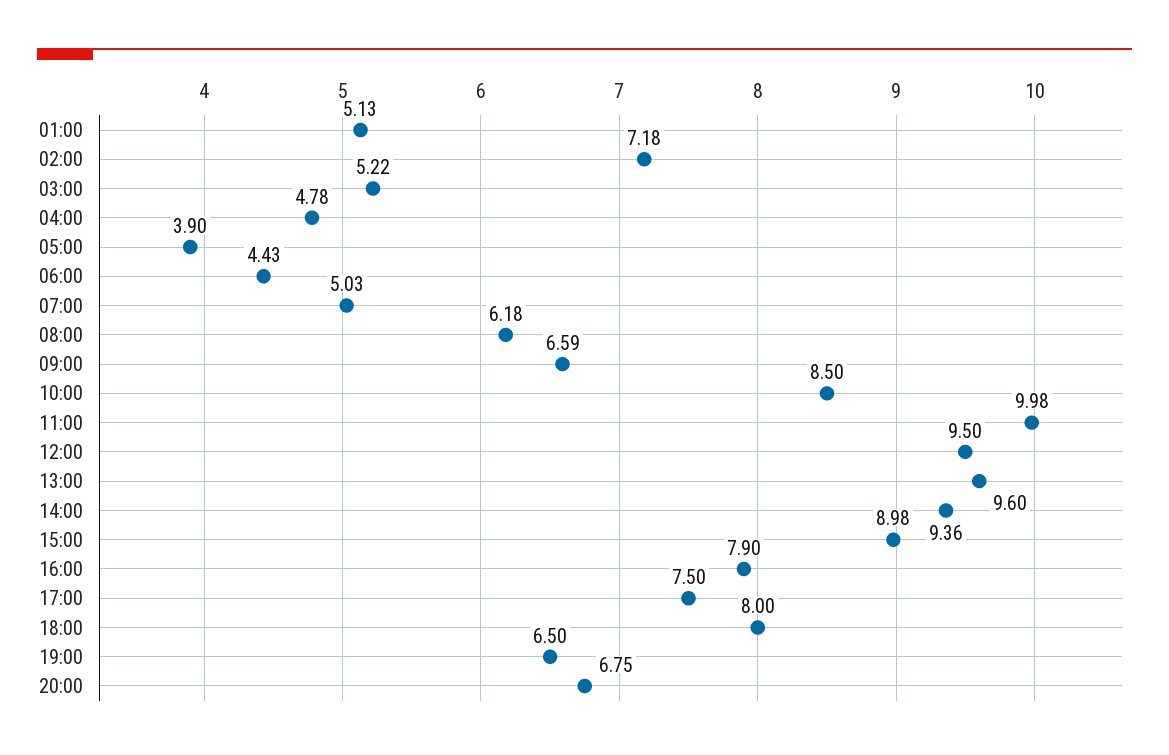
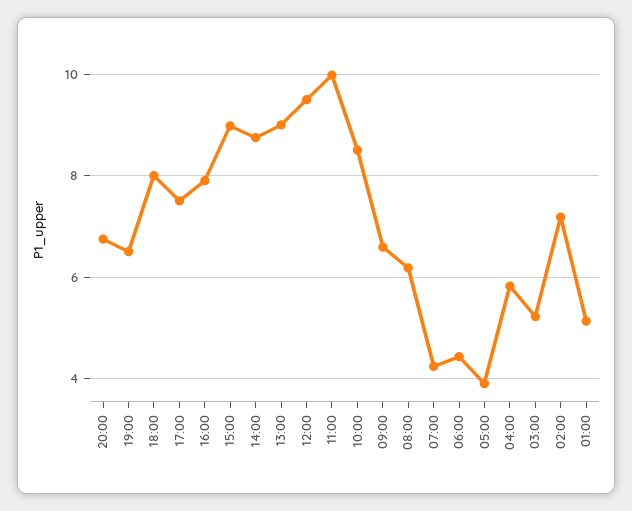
04:00: 4.78 -> 5.8
07:00: 5.03 -> 4.2
13:00: 9.6 -> 9
14:00: 9.36 -> 8.8

